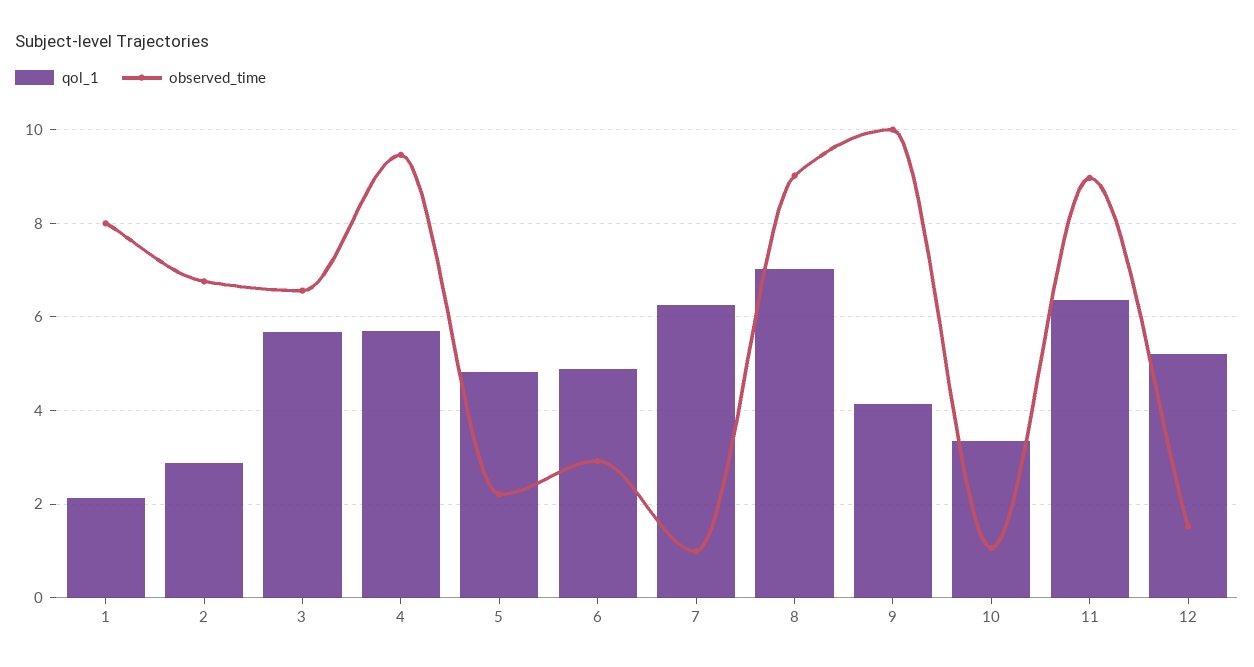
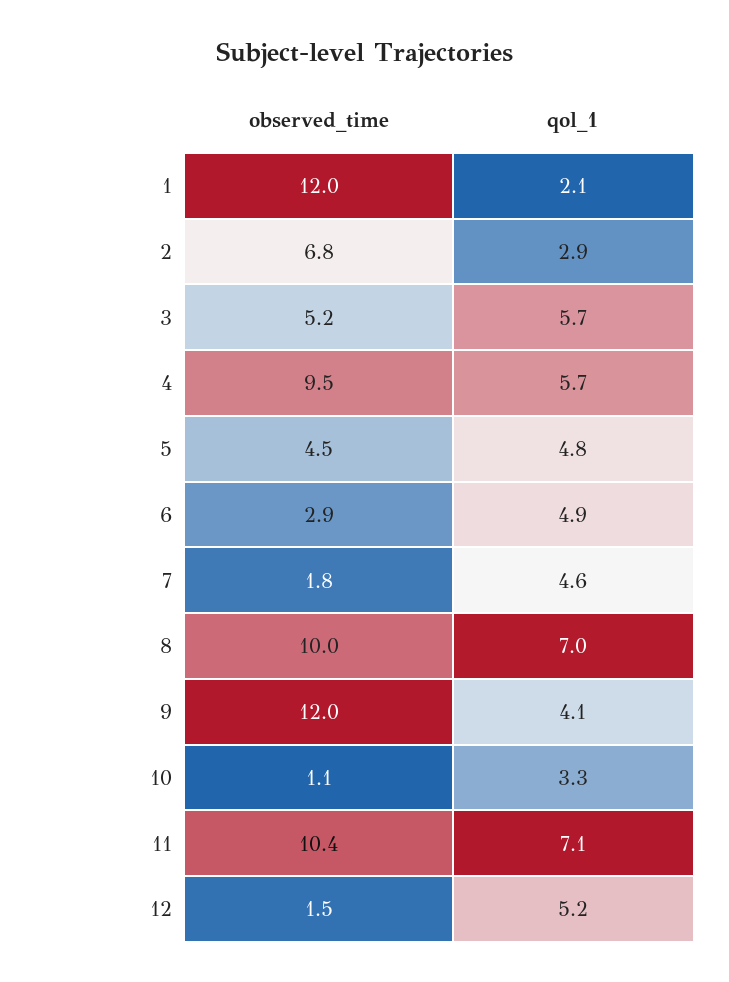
observed_time, 1: 8 -> 12
observed_time, 3: 6.6 -> 5.2
observed_time, 5: 2.2 -> 4.5
qol_1, 7: 6.2 -> 4.6
observed_time, 7: 1 -> 1.8
observed_time, 8: 9 -> 10
observed_time, 9: 10 -> 12
qol_1, 11: 6.4 -> 7.1
observed_time, 11: 9 -> 10.4

